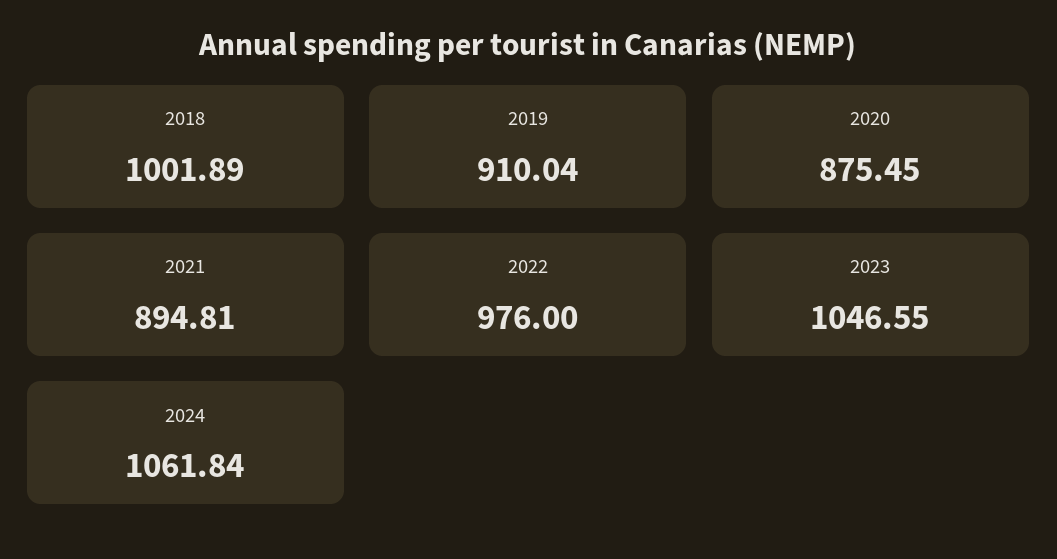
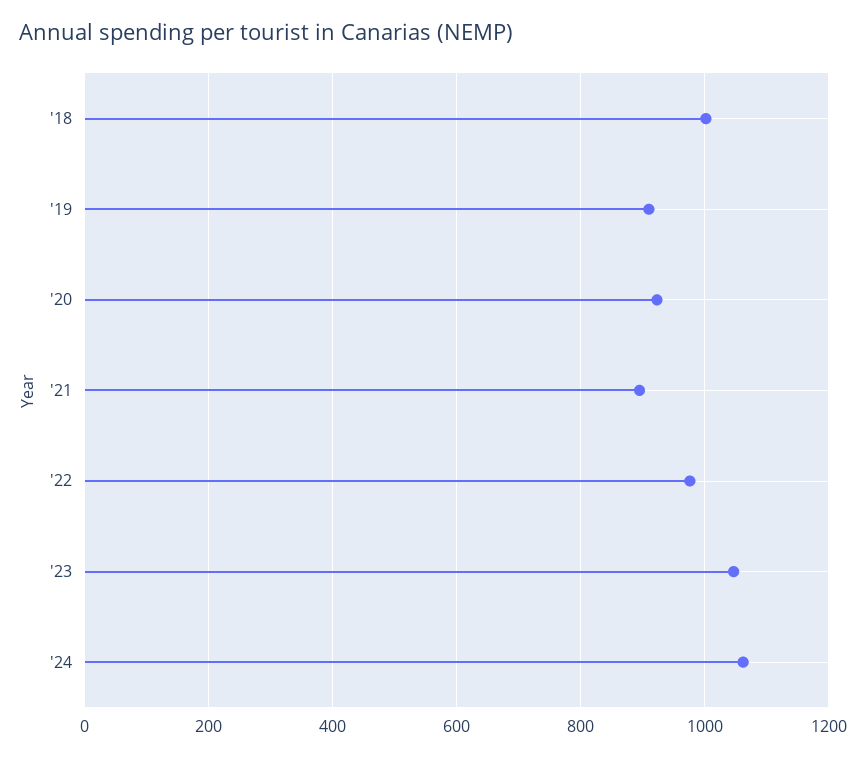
2020: 875.45 -> 920

